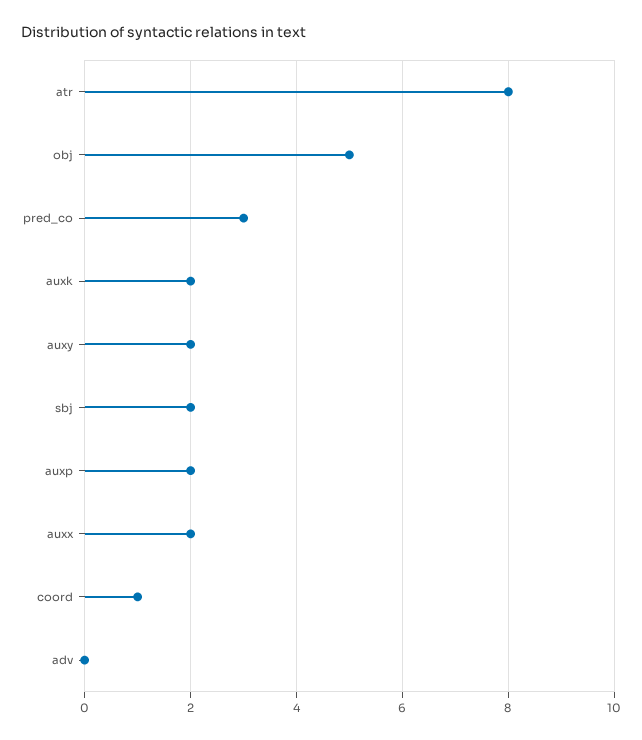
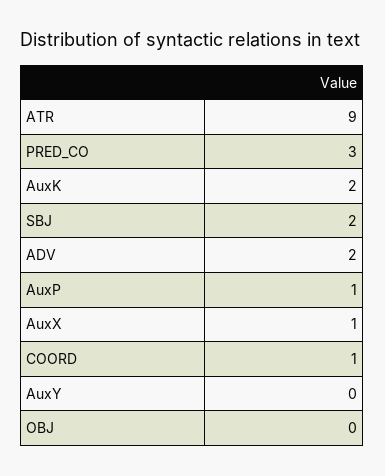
atr: 8 -> 9
obj: 5 -> 0
auxy: 2 -> 0
auxp: 2 -> 1
auxx: 2 -> 1
adv: 0 -> 2

